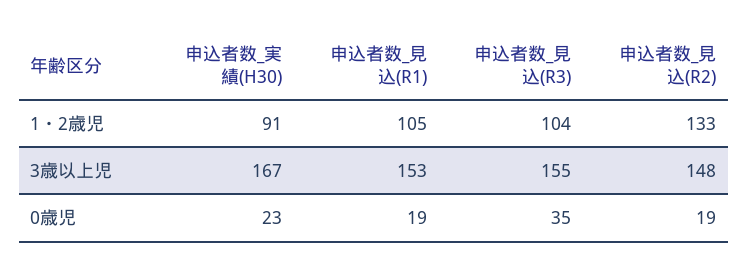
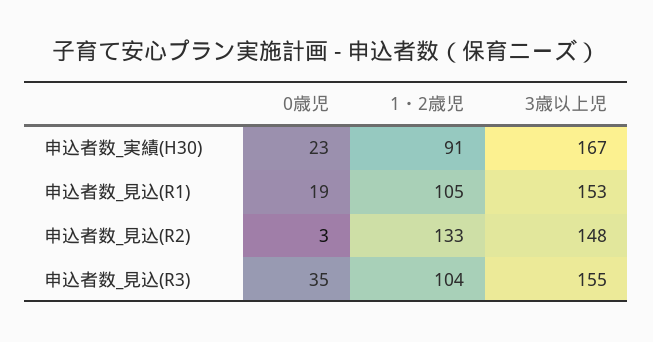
申込者数_見込(R2), 0歳児: 19 -> 3

